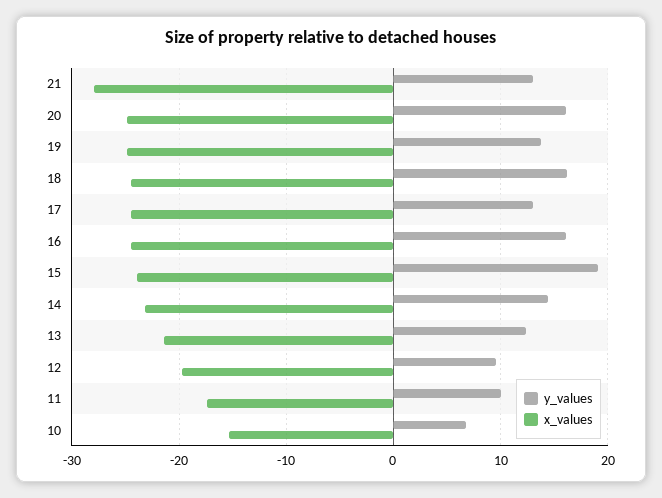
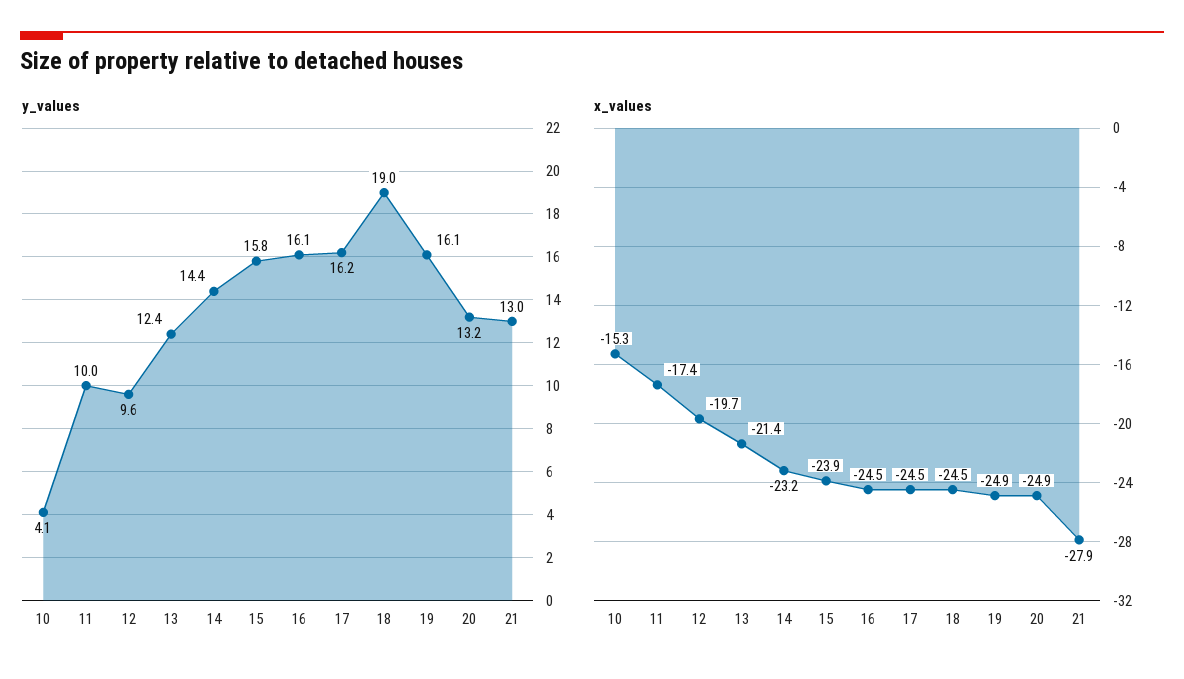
y_values, 20: 16 -> 13.2
y_values, 19: 14 -> 16.1
y_values, 18: 16 -> 19
y_values, 17: 13 -> 16.2
y_values, 15: 19 -> 15.8
y_values, 10: 7 -> 4.1

